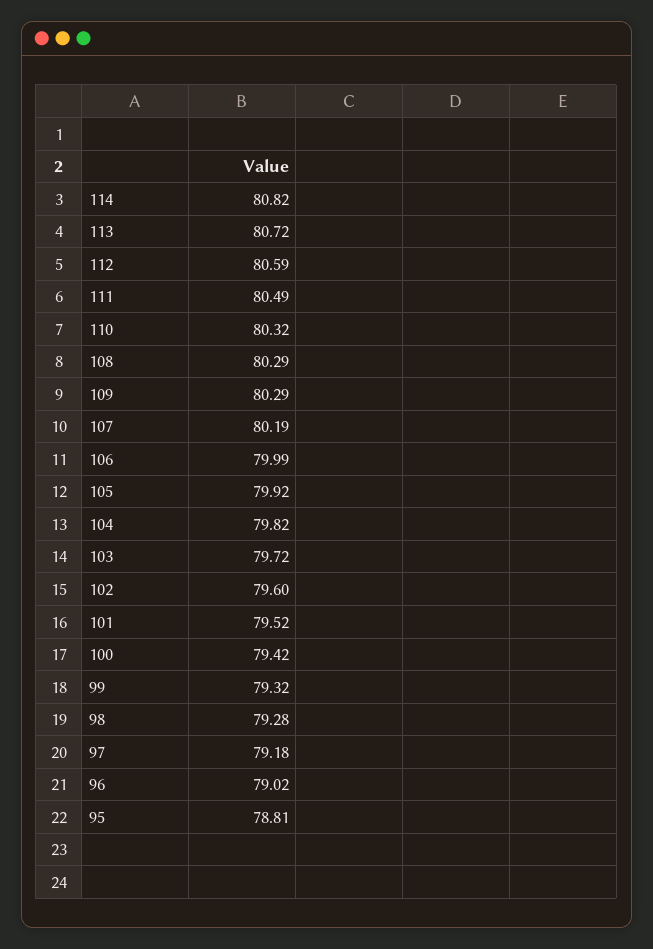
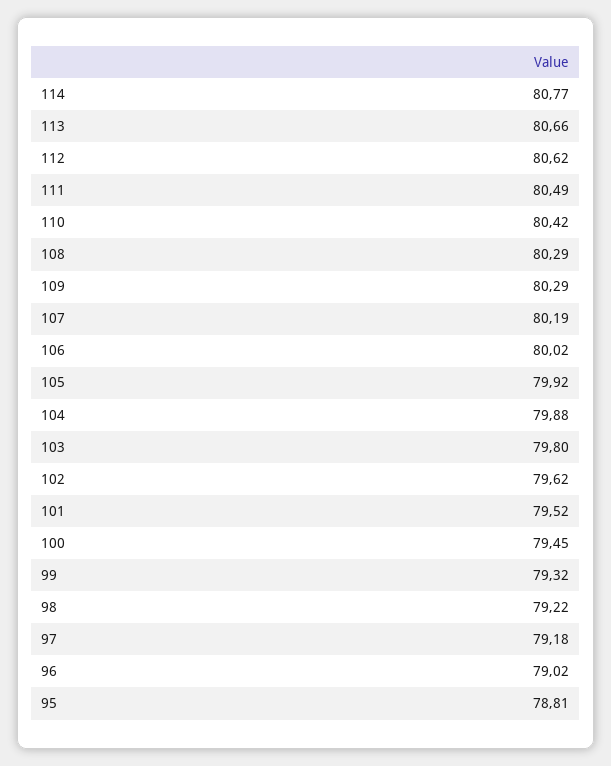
114: 80.82 -> 80.77
113: 80.72 -> 80.66
112: 80.59 -> 80.62
110: 80.32 -> 80.42
106: 79.99 -> 80.02
104: 79.82 -> 79.88
103: 79.72 -> 79.8
102: 79.6 -> 79.62
100: 79.42 -> 79.45
98: 79.28 -> 79.22

